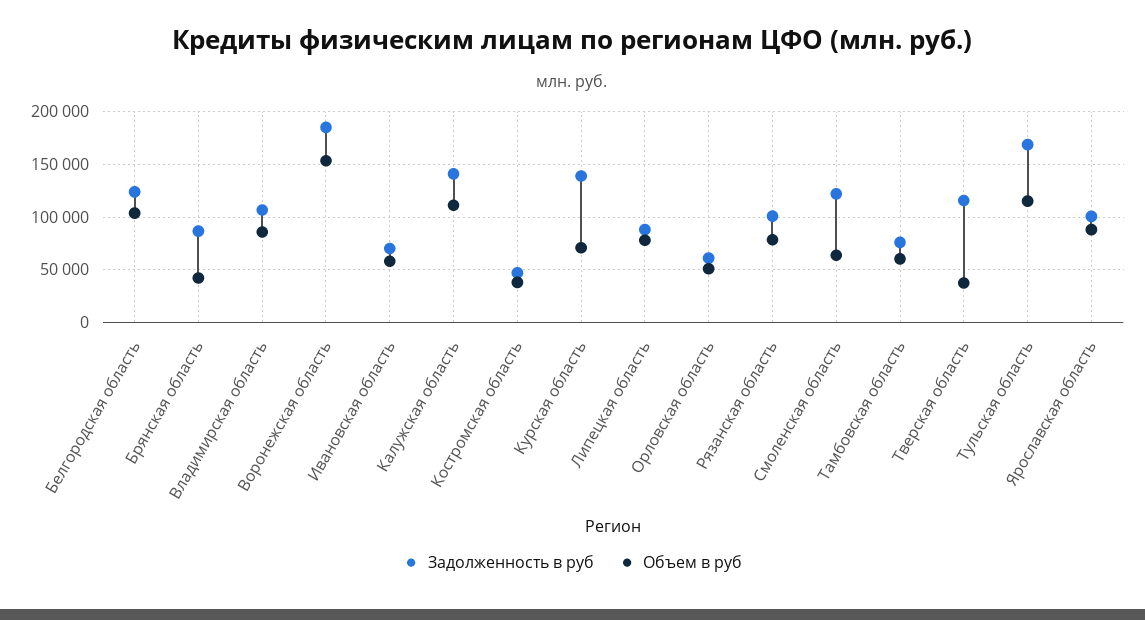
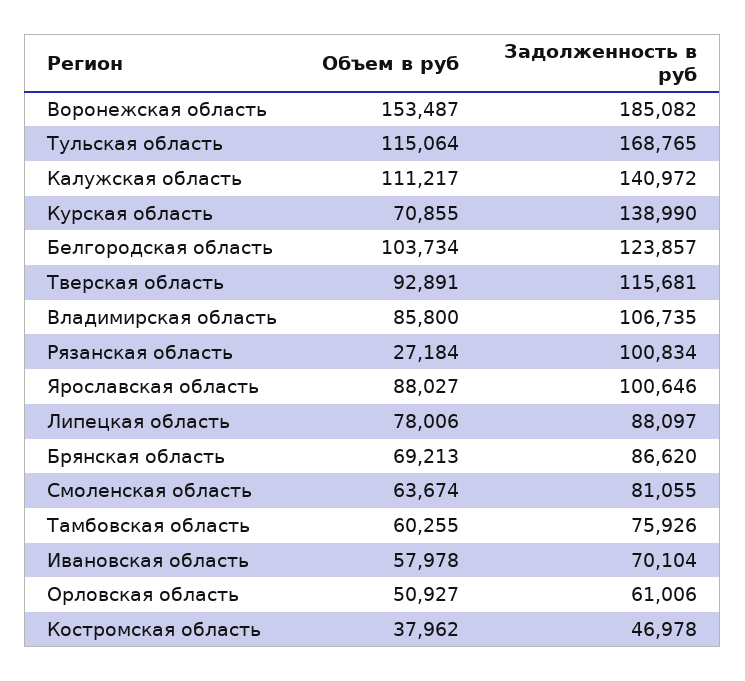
Объем в руб, Брянская область: 40000 -> 69213
Объем в руб, Рязанская область: 80000 -> 27184
Задолженность в руб, Смоленская область: 120000 -> 81055
Объем в руб, Тверская область: 40000 -> 92891

